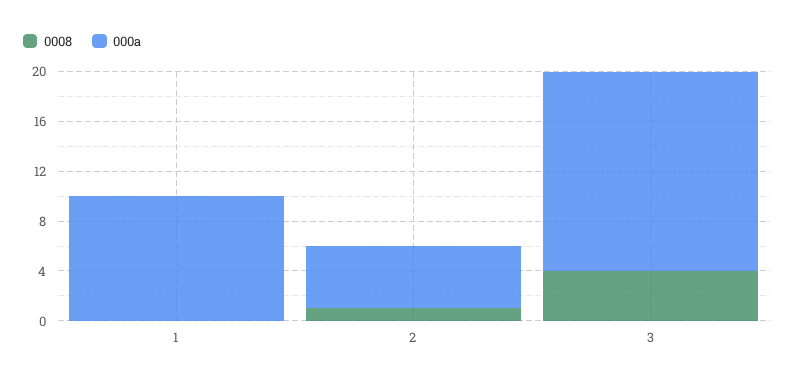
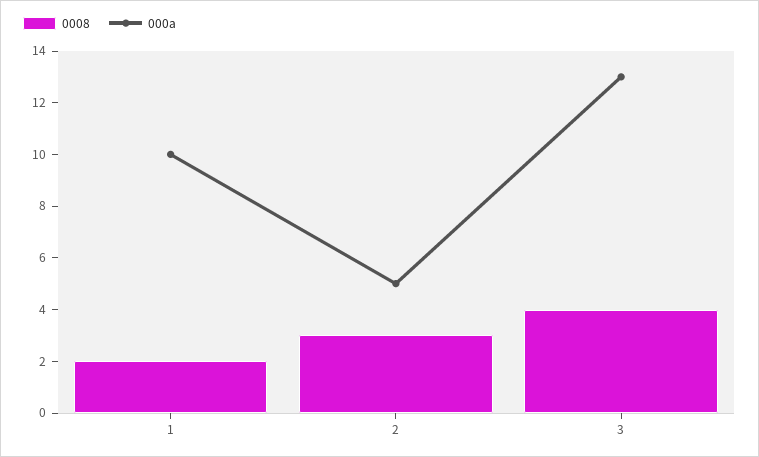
0008, 1: 0 -> 2
0008, 2: 1 -> 3
000a, 3: 16 -> 13

